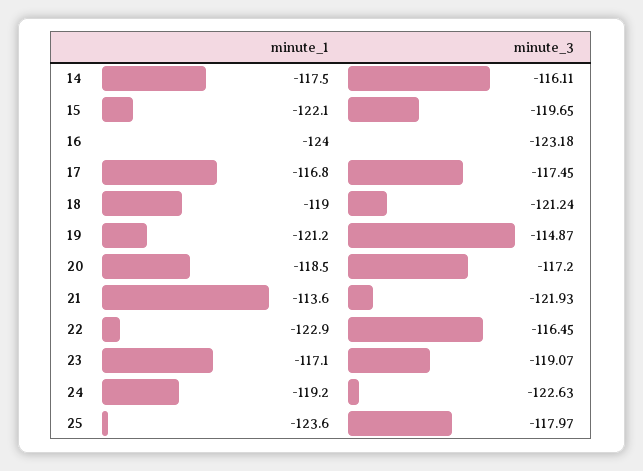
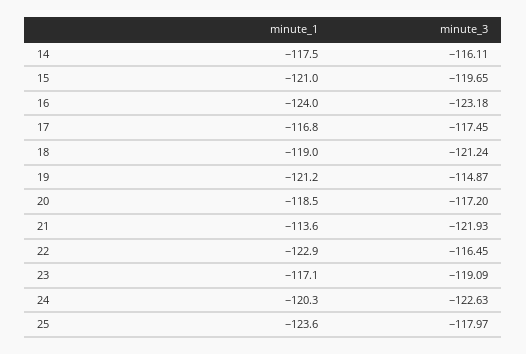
minute_1, 15: -122.1 -> -121
minute_3, 23: -119.07 -> -119.09
minute_1, 24: -119.2 -> -120.3

